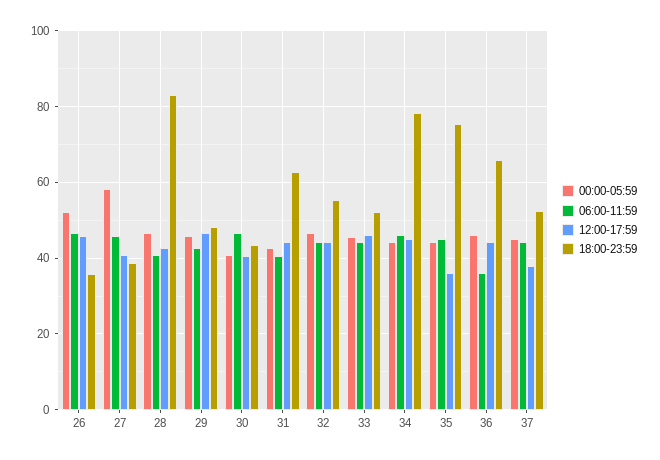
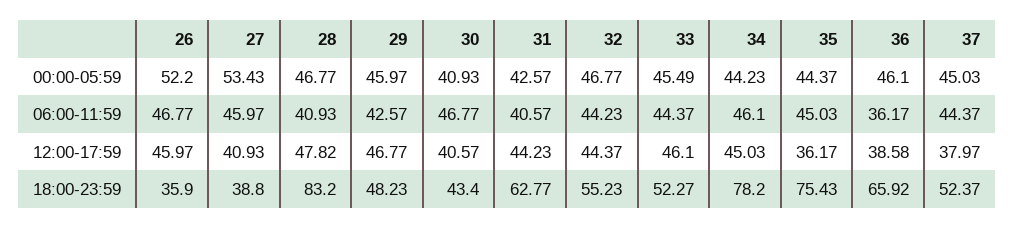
00:00-05:59, 27: 58 -> 53.43
12:00-17:59, 28: 42 -> 47.82
12:00-17:59, 36: 44 -> 38.58

